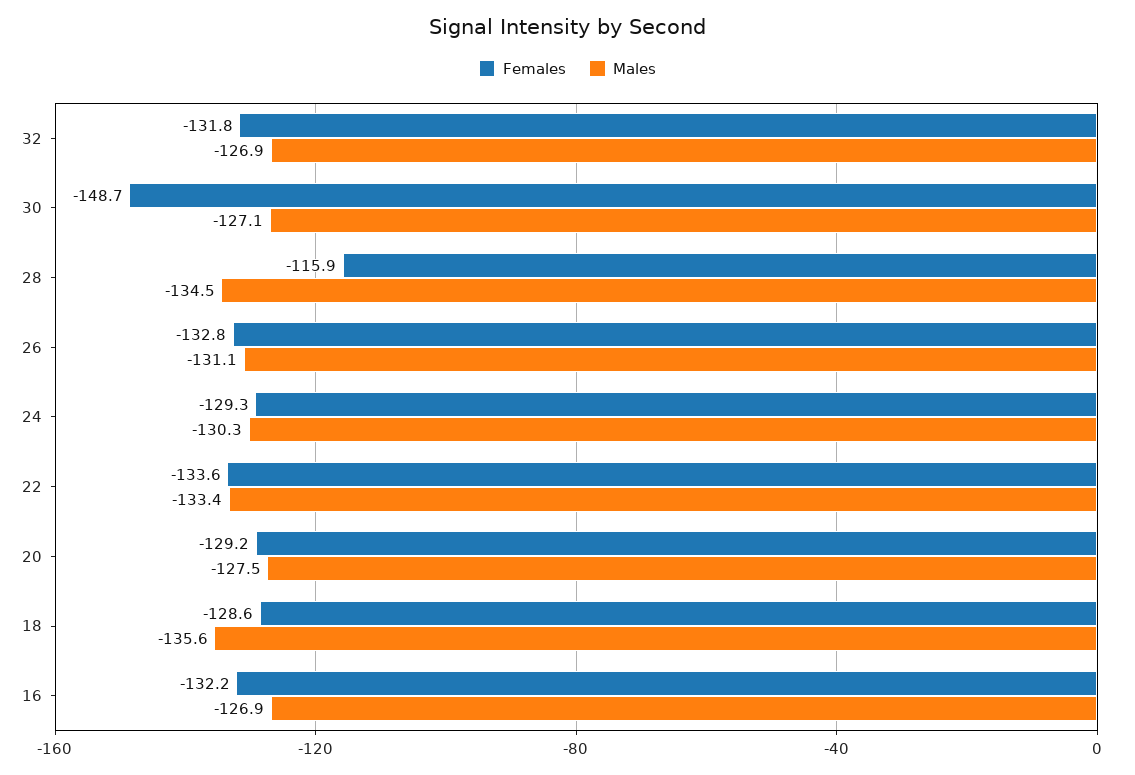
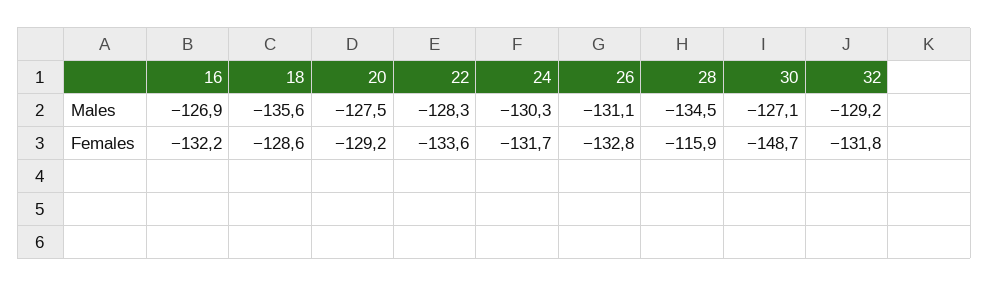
Males, 32: -126.9 -> -129.2
Females, 24: -129.3 -> -131.7
Males, 22: -133.4 -> -128.3

